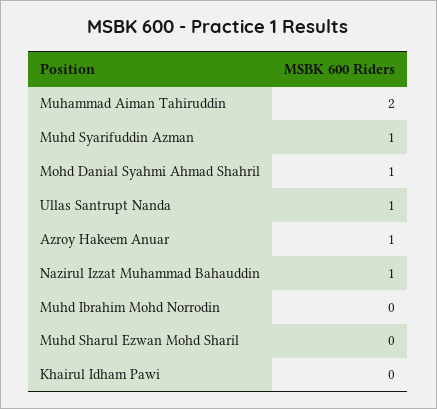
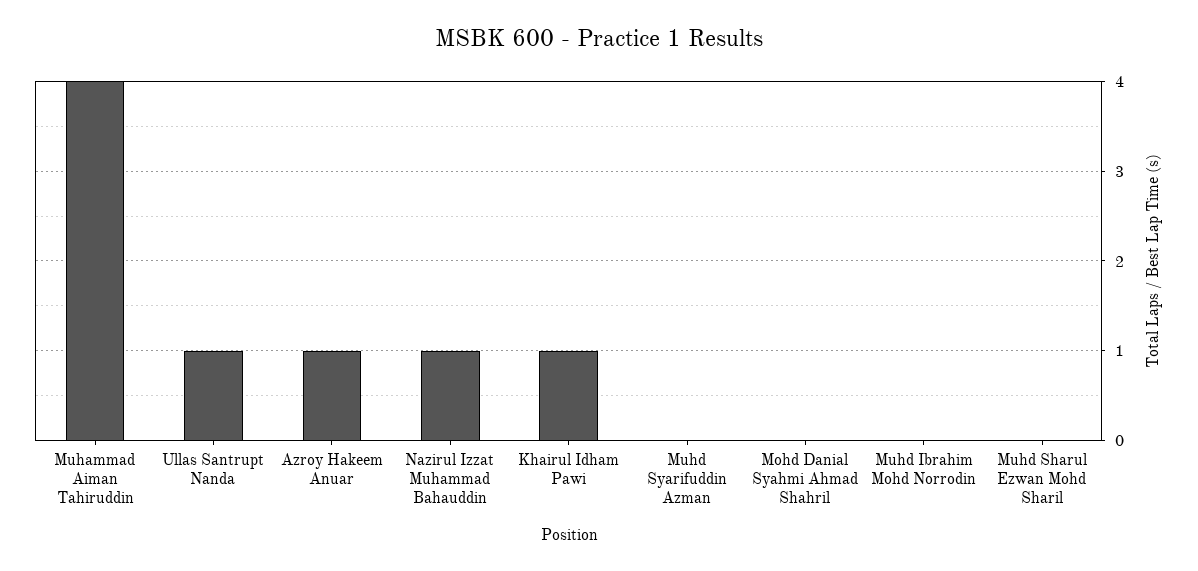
Muhammad Aiman Tahiruddin: 2 -> 4
Muhd Syarifuddin Azman: 1 -> 0
Mohd Danial Syahmi Ahmad Shahril: 1 -> 0
Khairul Idham Pawi: 0 -> 1

